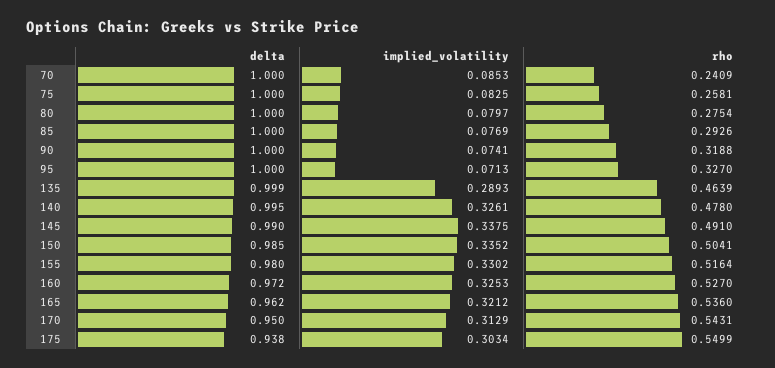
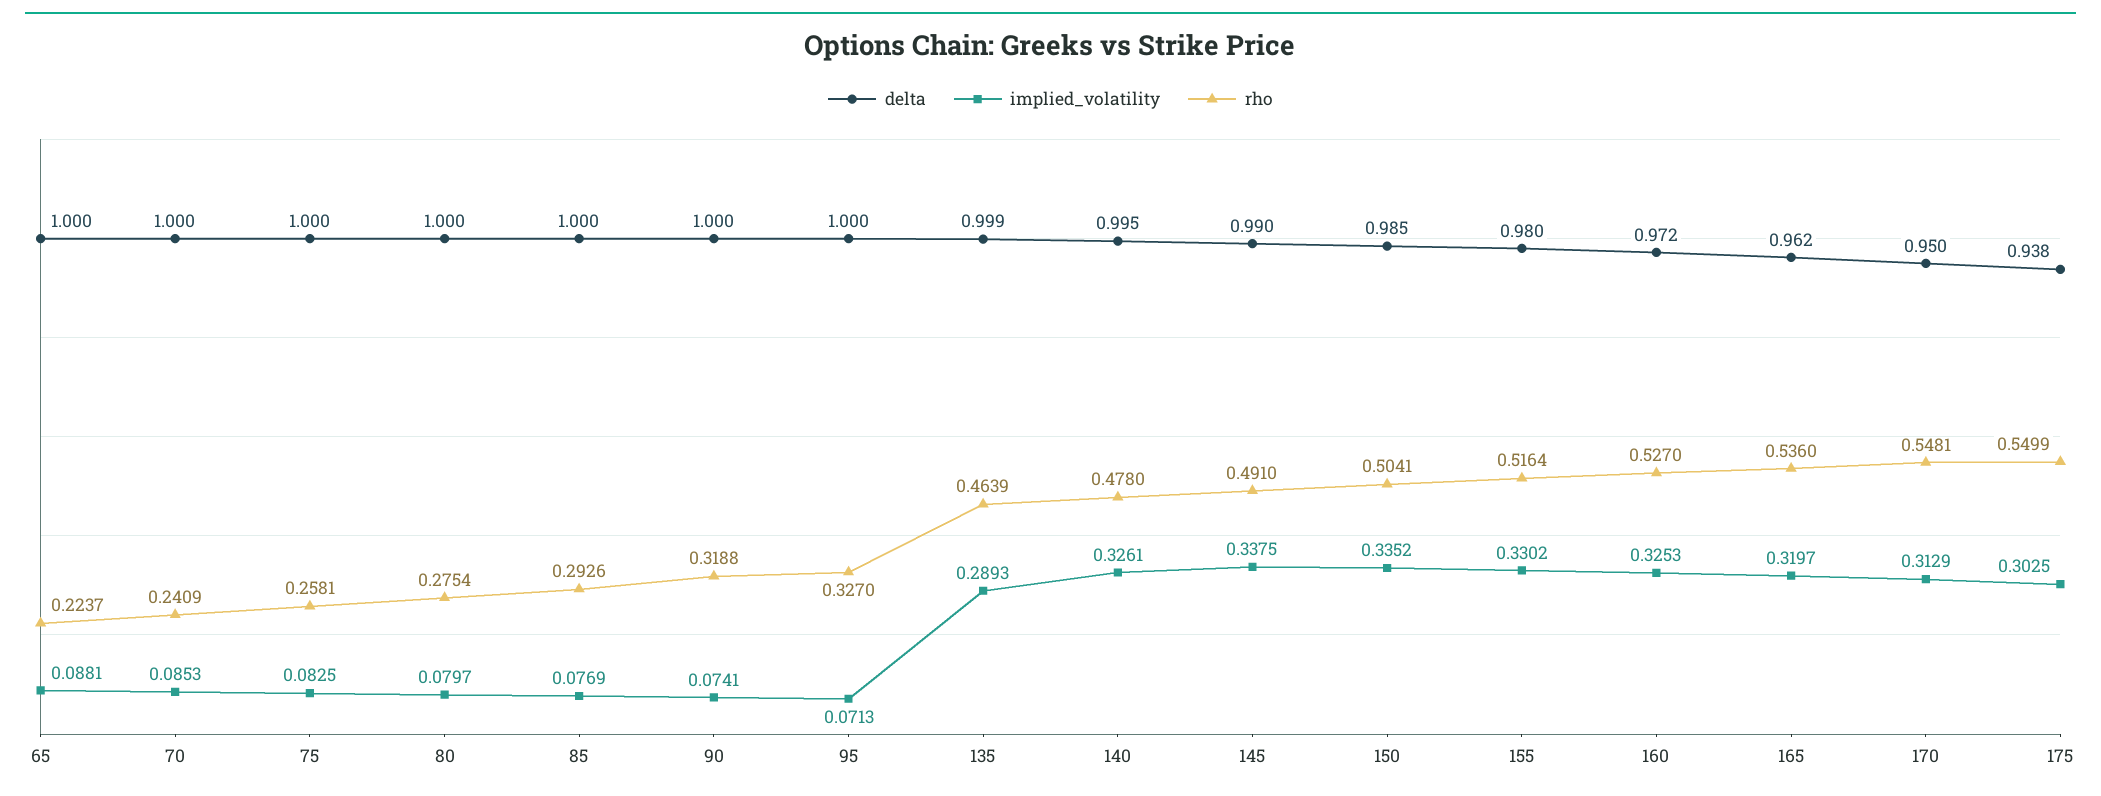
implied_volatility, 165: 0.3212 -> 0.3197
rho, 170: 0.5431 -> 0.5481
implied_volatility, 175: 0.3034 -> 0.3025
delta, 65: none -> 1
implied_volatility, 65: none -> 0.0881
rho, 65: none -> 0.2237

